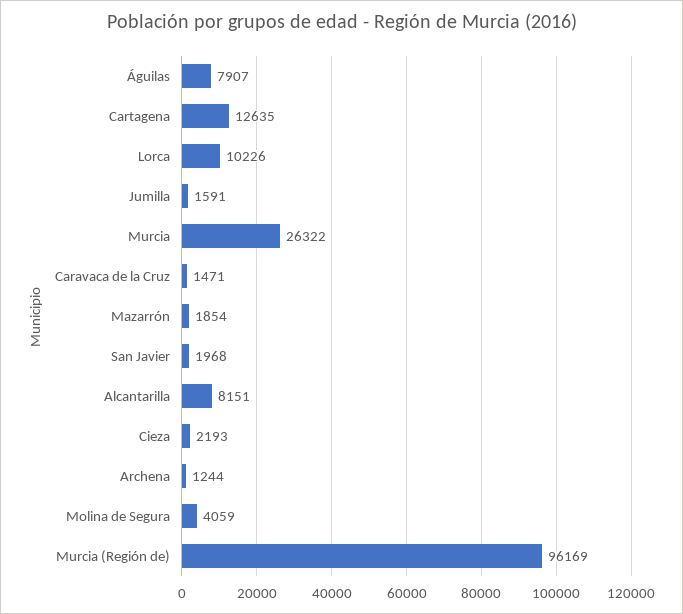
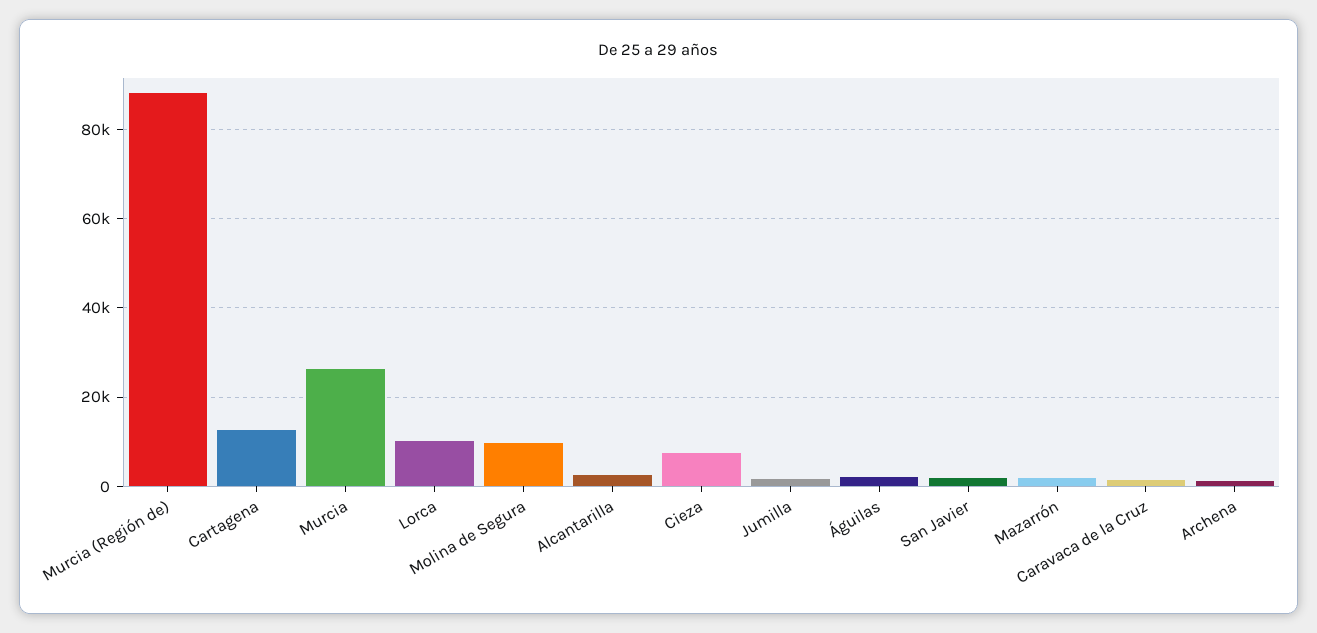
Águilas: 7907 -> 2000
Alcantarilla: 8151 -> 2000
Cieza: 2193 -> 8000
Molina de Segura: 4059 -> 10000
Murcia (Región de): 96169 -> 88000

